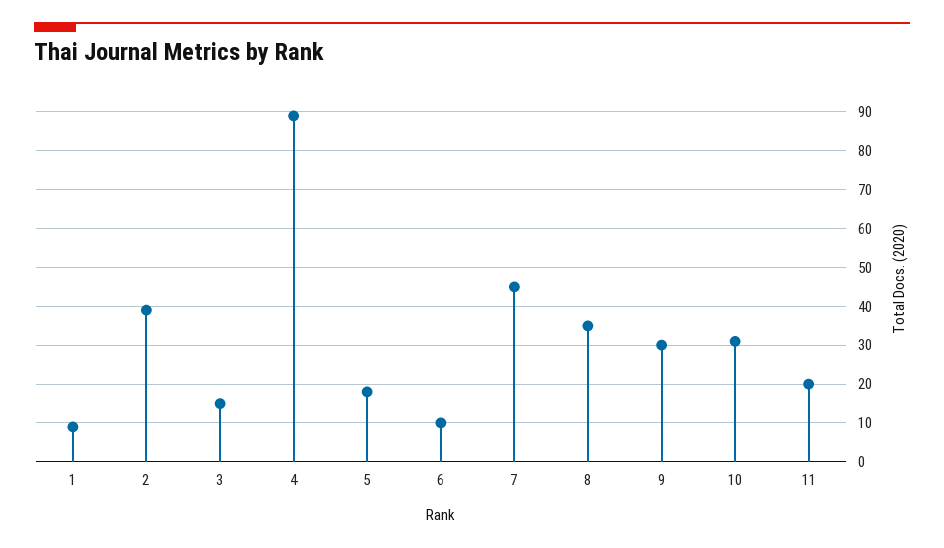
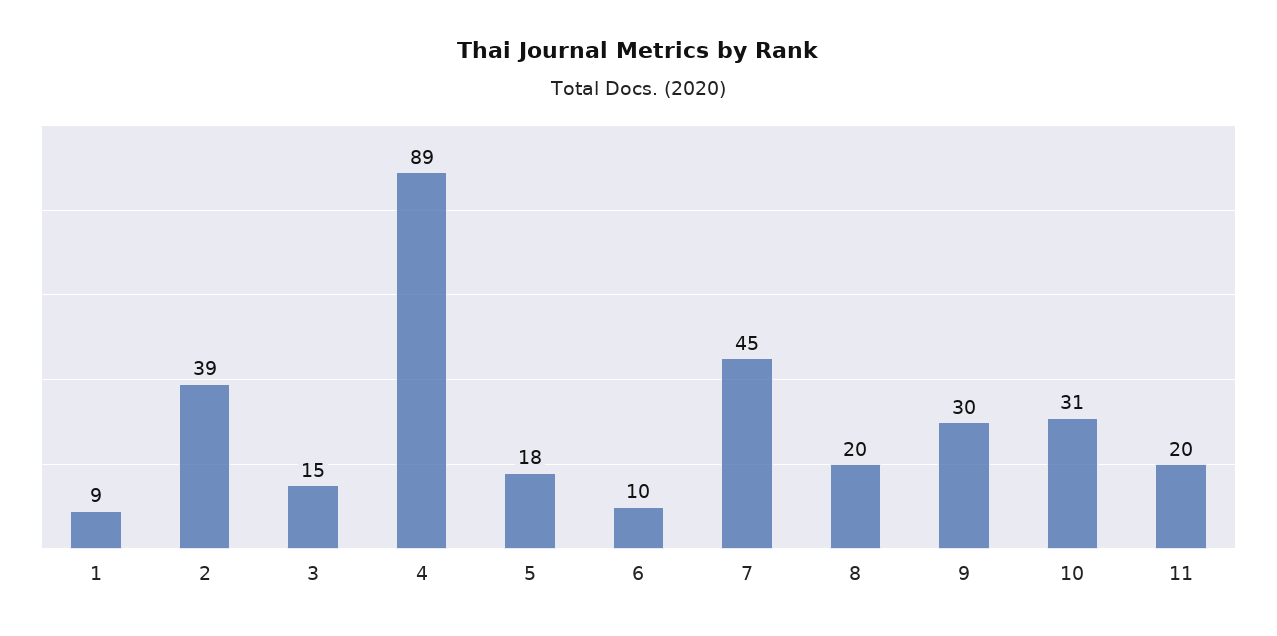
8: 35 -> 20

